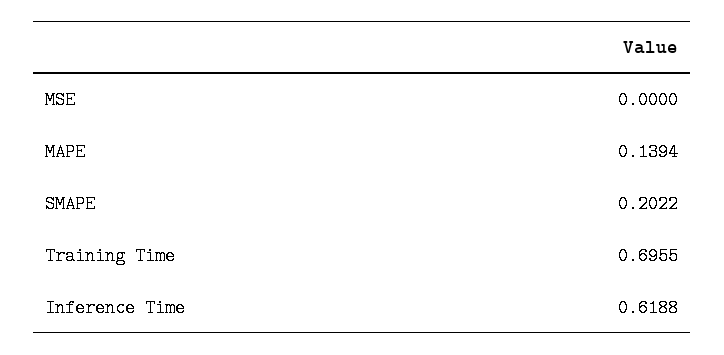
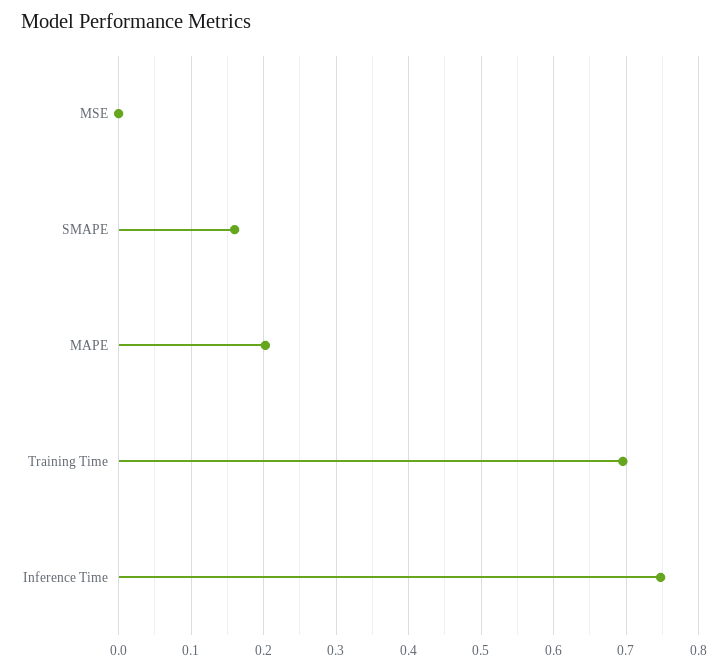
MAPE: 0.1394 -> 0.2
SMAPE: 0.2022 -> 0.16
Inference Time: 0.6188 -> 0.75

